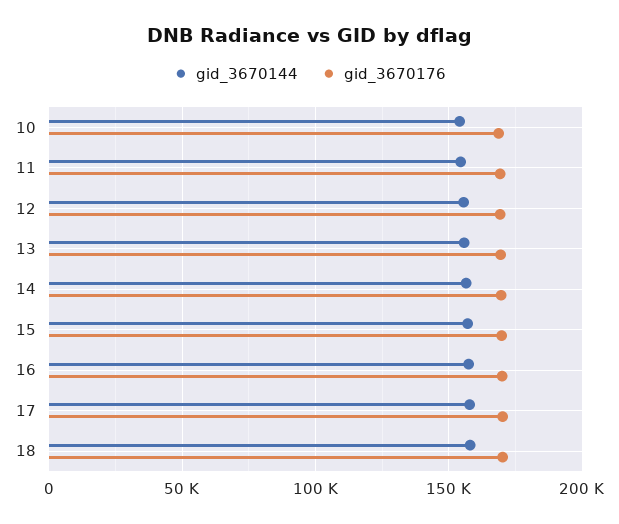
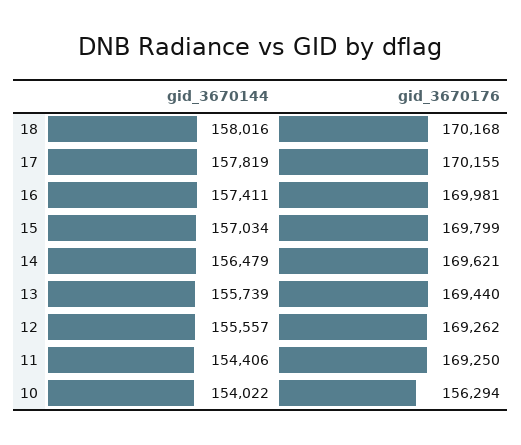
gid_3670176, 10: 170000 -> 156294

